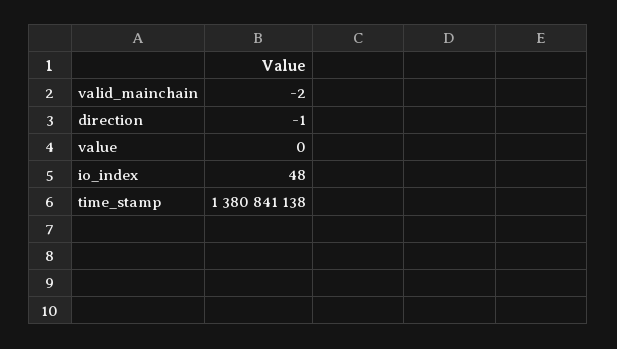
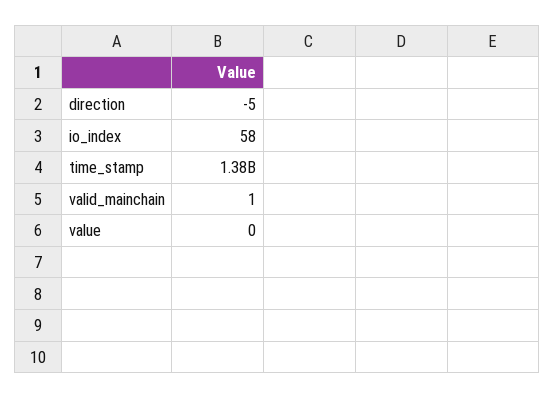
valid_mainchain: -2 -> 1
direction: -1 -> -5
io_index: 48 -> 58

